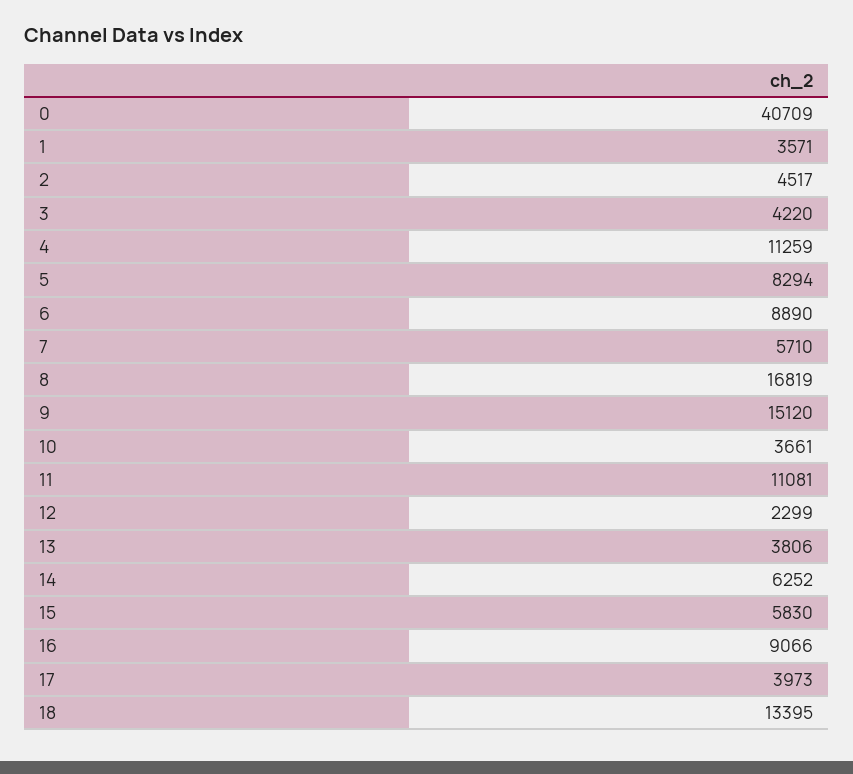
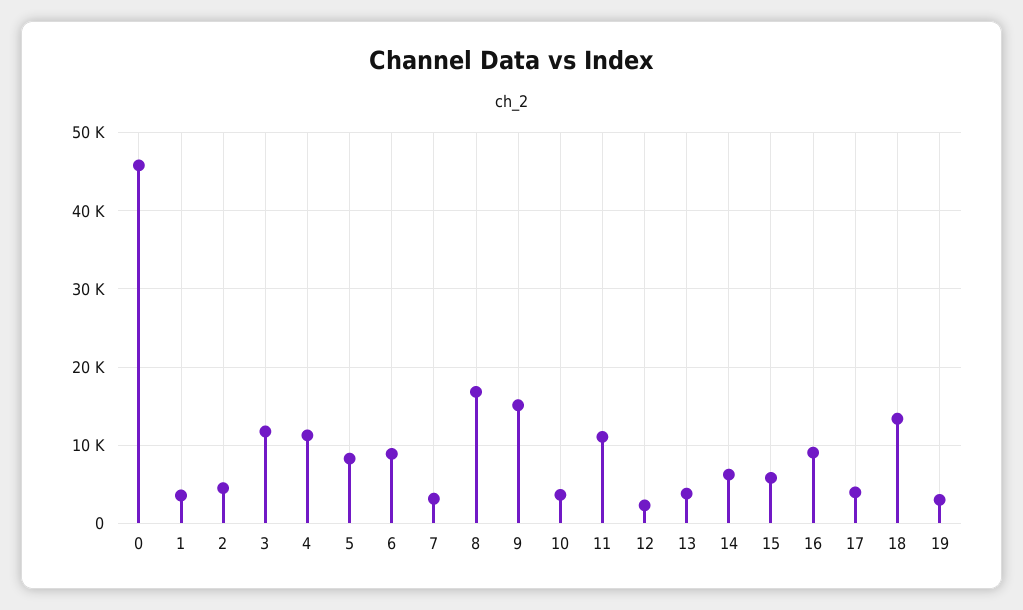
0: 40709 -> 46000
3: 4220 -> 12000
7: 5710 -> 3000
19: none -> 3000

